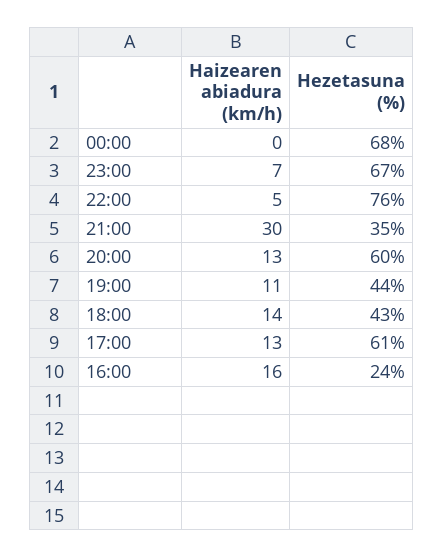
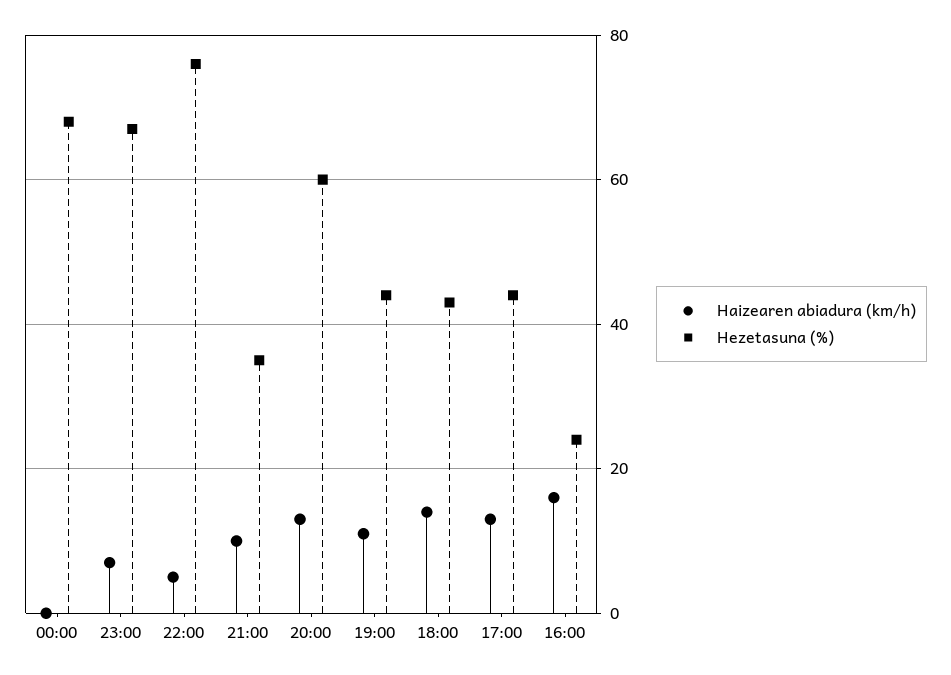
Haizearen abiadura (km/h), 21:00: 30 -> 10
Hezetasuna (%), 17:00: 61 -> 45

